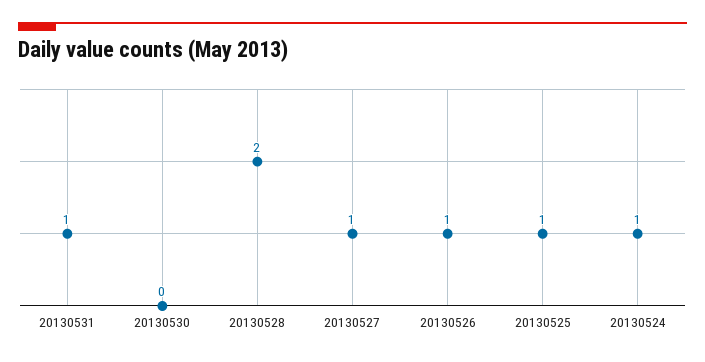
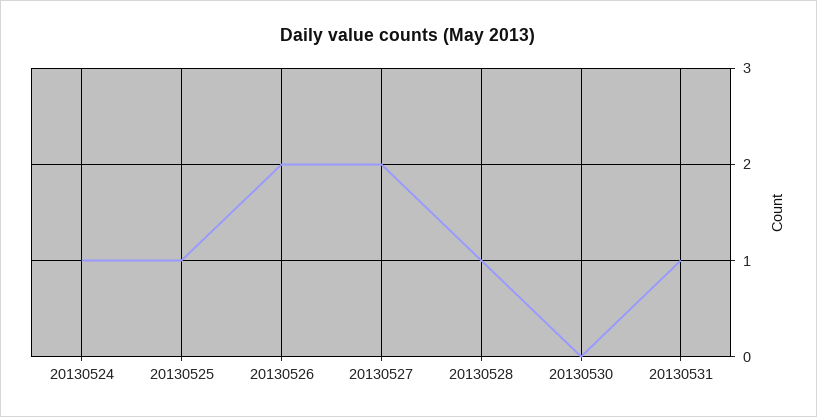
20130528: 2 -> 1
20130527: 1 -> 2
20130526: 1 -> 2

